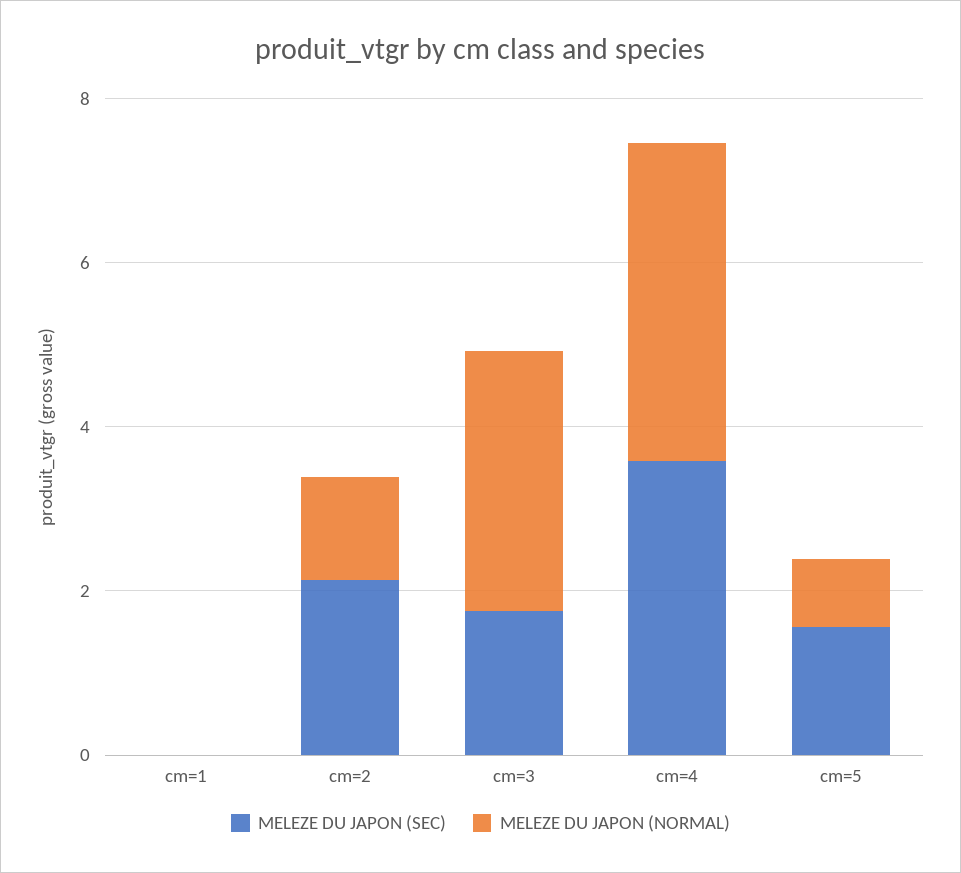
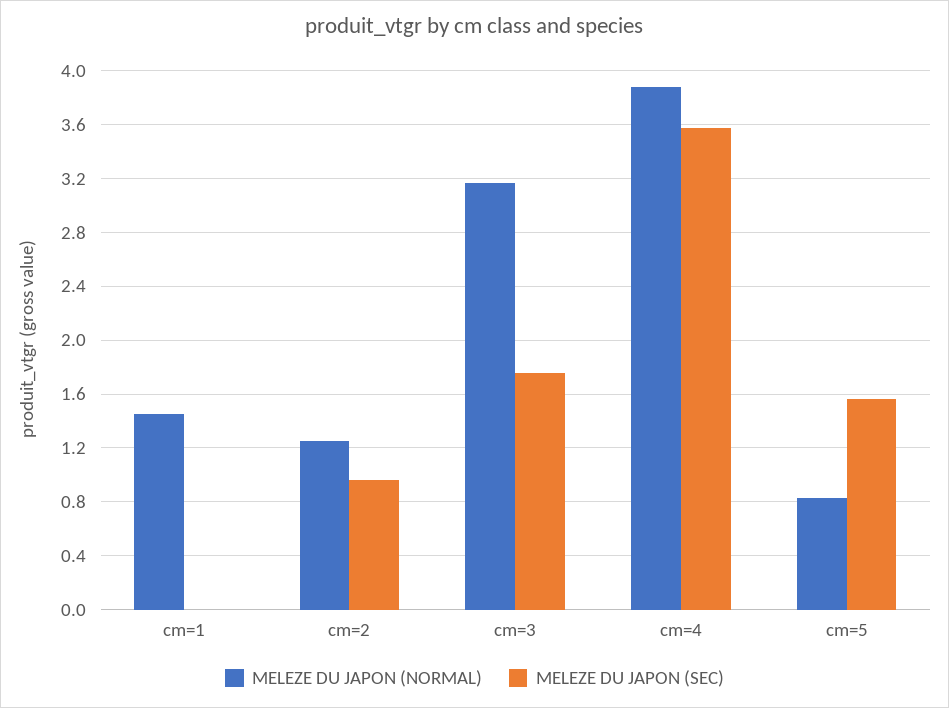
MELEZE DU JAPON (NORMAL), cm=1: 0 -> 1.45
MELEZE DU JAPON (SEC), cm=2: 2 -> 0.95

